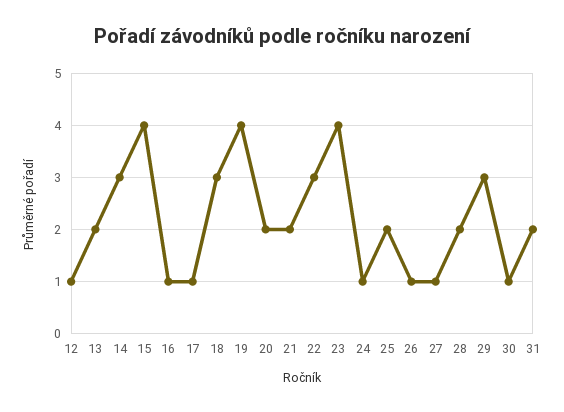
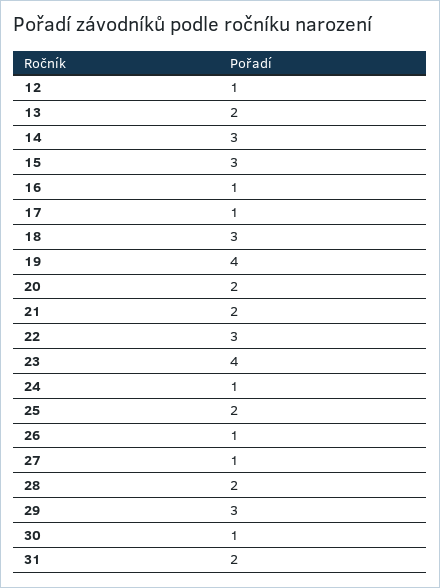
15: 4 -> 3

